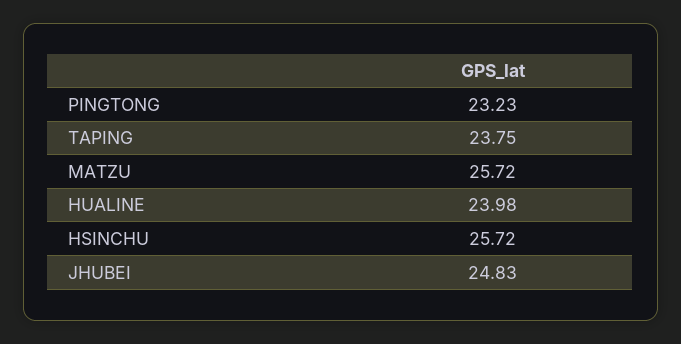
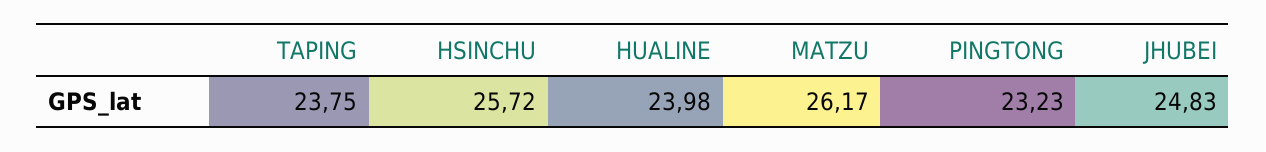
MATZU: 25.72 -> 26.17

